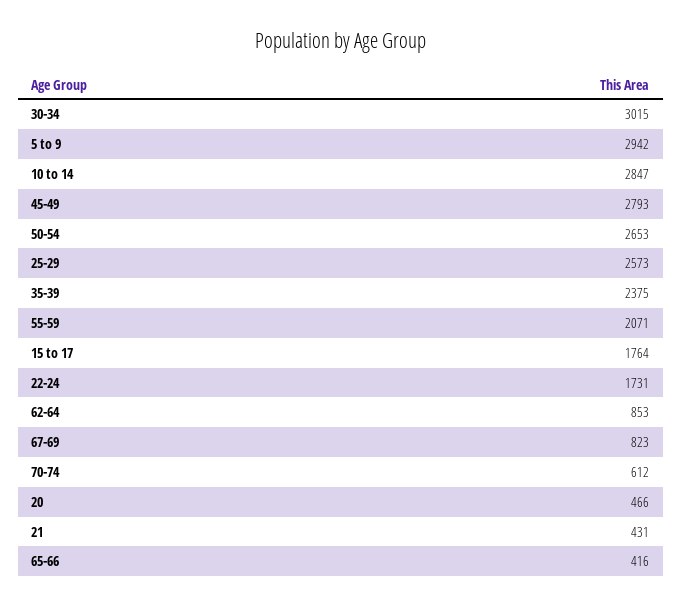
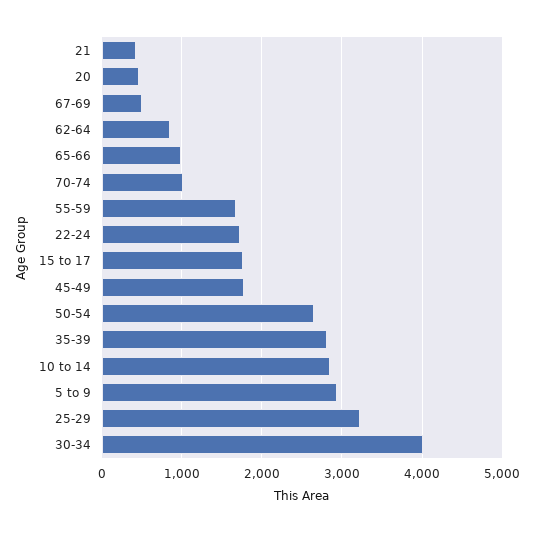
30-34: 3015 -> 4000
45-49: 2793 -> 1800
25-29: 2573 -> 3200
35-39: 2375 -> 2800
55-59: 2071 -> 1700
67-69: 823 -> 500
70-74: 612 -> 1000
65-66: 416 -> 1000

